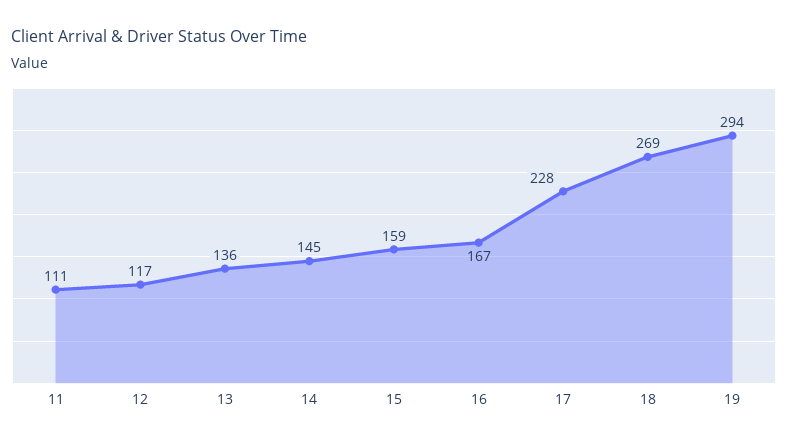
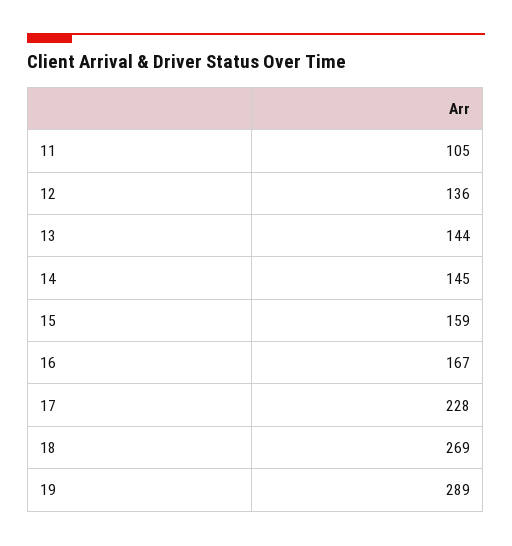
11: 111 -> 105
12: 117 -> 136
13: 136 -> 144
19: 294 -> 289

